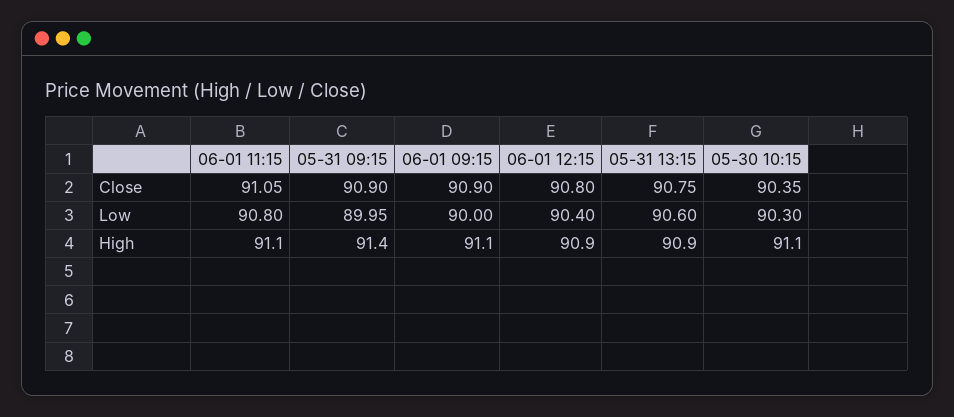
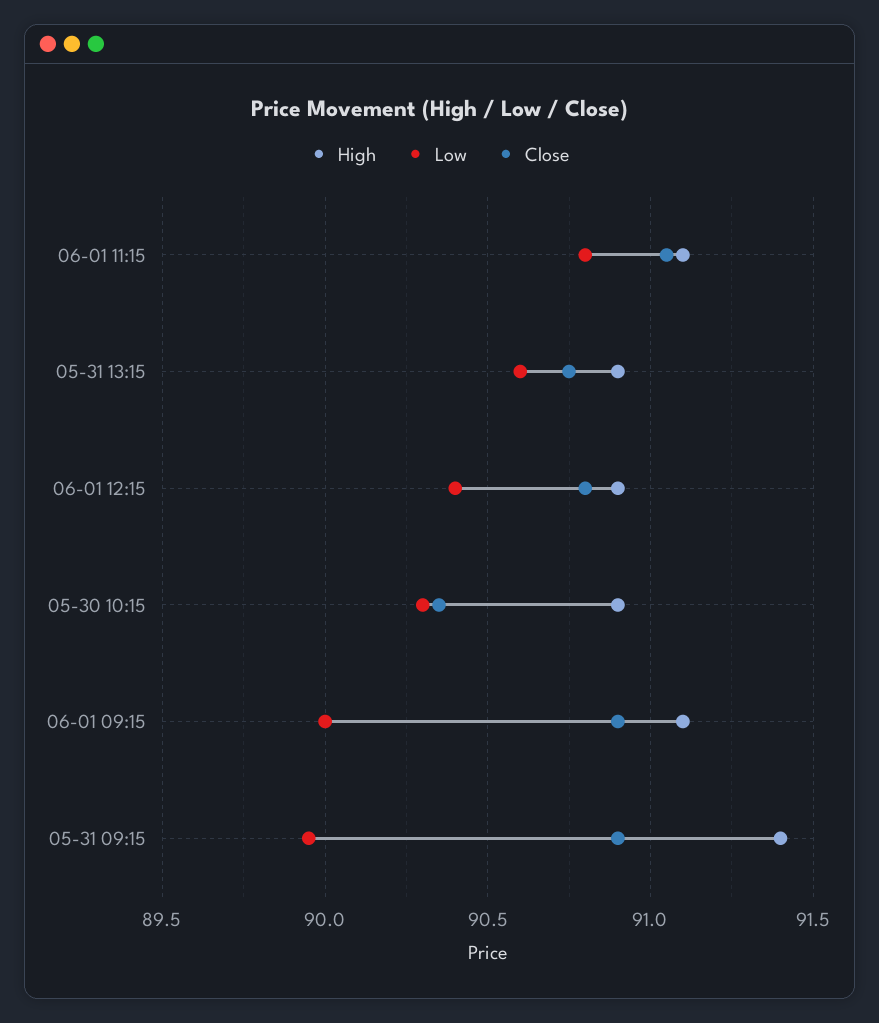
High, 05-30 10:15: 91.1 -> 90.9

